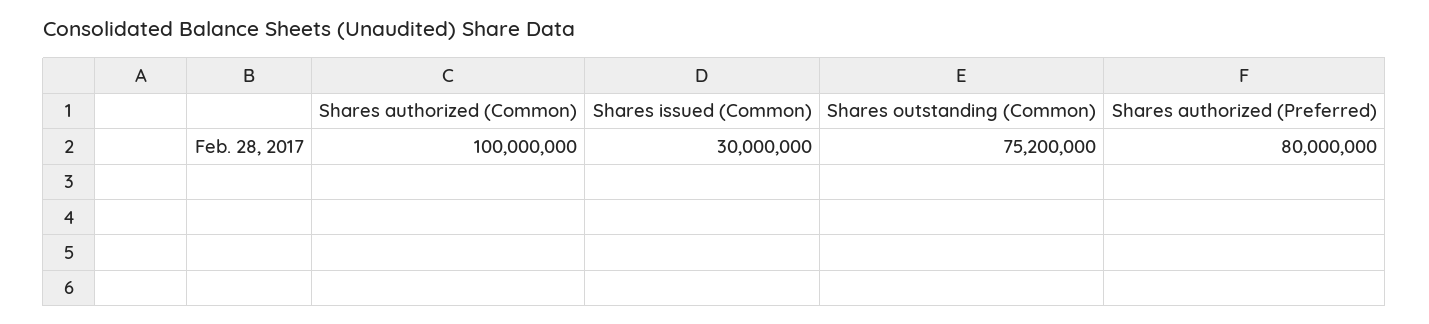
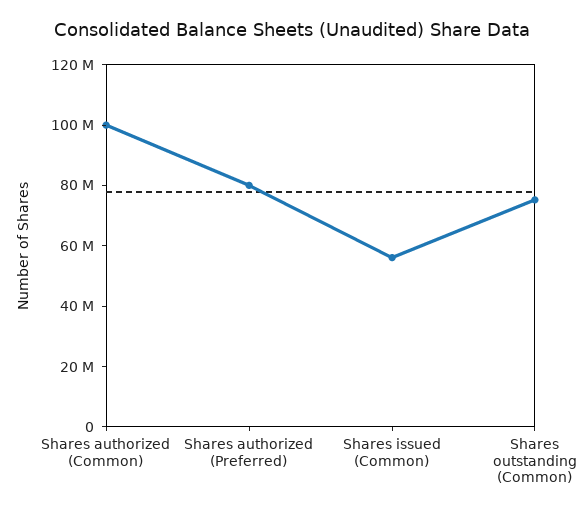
Shares issued (Common): 30000000 -> 55000000

